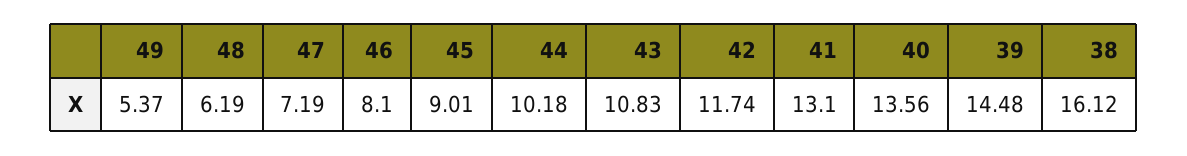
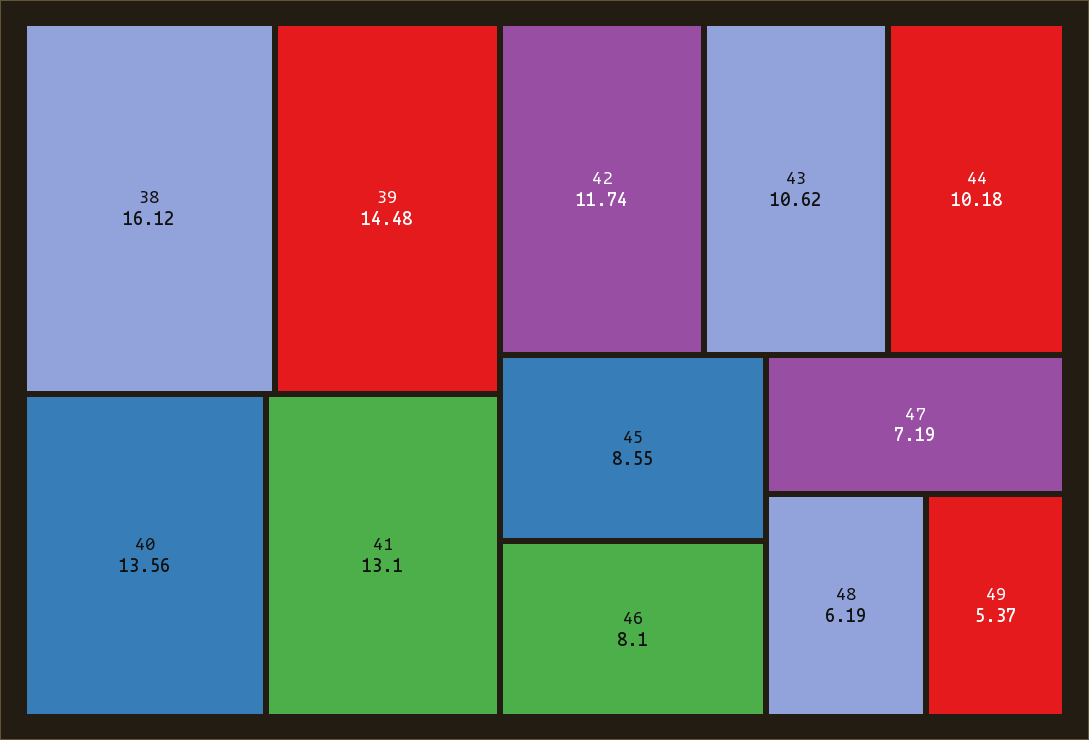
45: 9.01 -> 8.55
43: 10.83 -> 10.62

